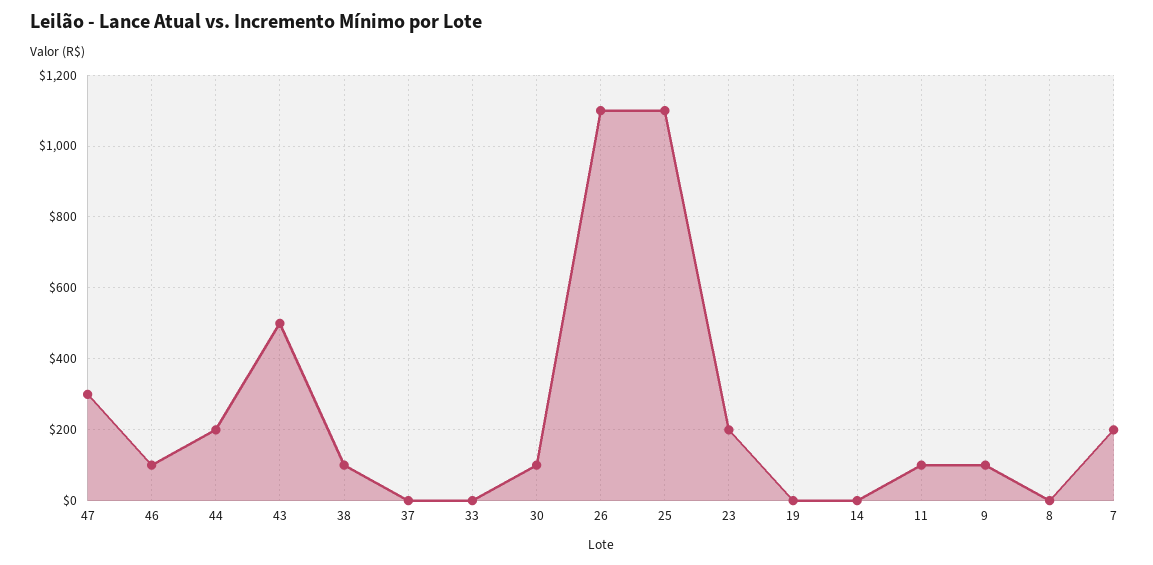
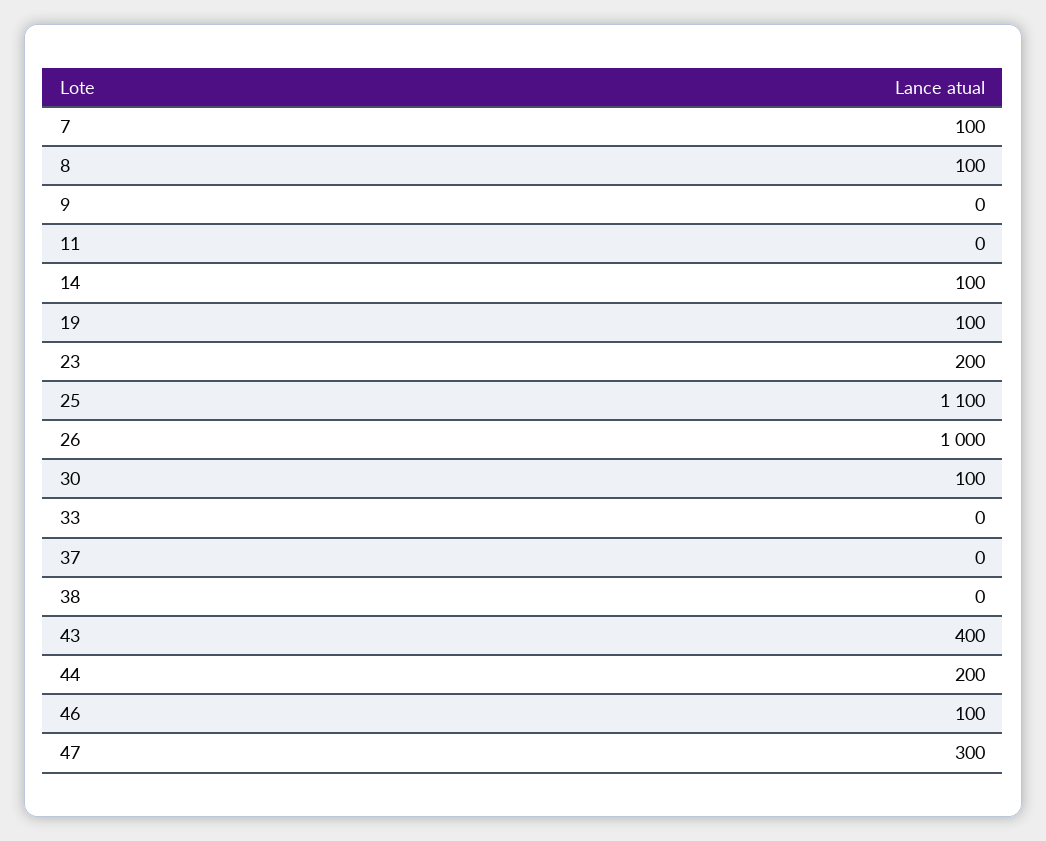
43: 500 -> 400
38: 100 -> 0
26: 1100 -> 1000
19: 0 -> 100
14: 0 -> 100
11: 100 -> 0
9: 100 -> 0
8: 0 -> 100
7: 200 -> 100

